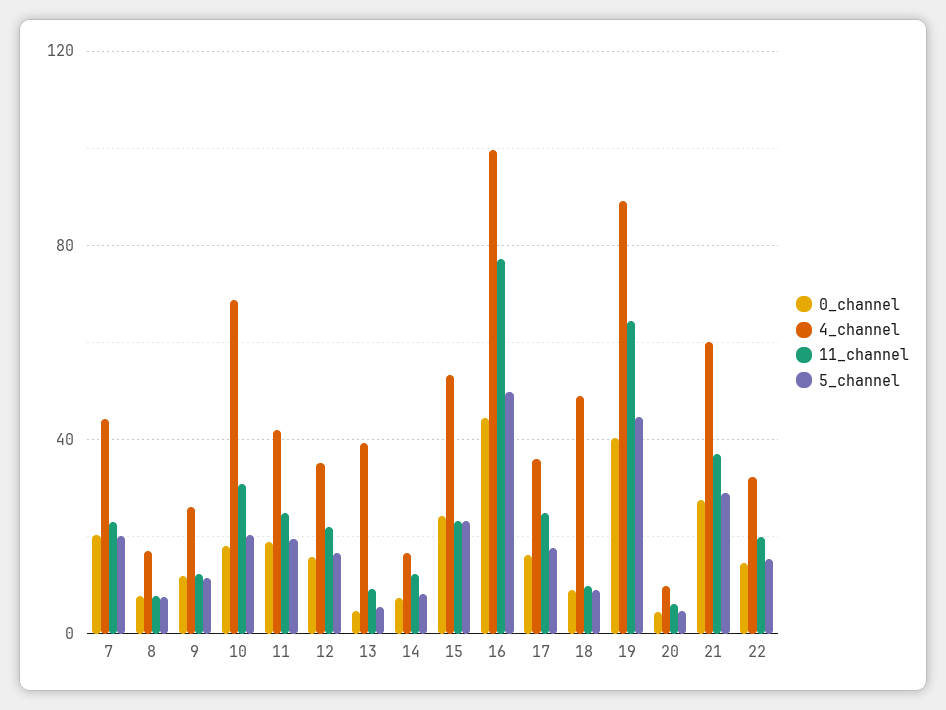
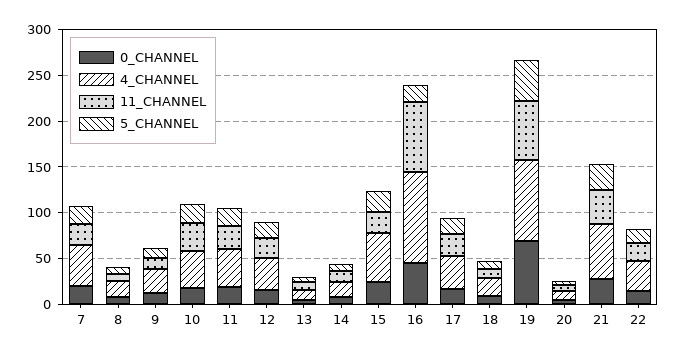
4_channel, 10: 70 -> 40
4_channel, 13: 40 -> 10
5_channel, 16: 50 -> 20
4_channel, 18: 50 -> 20
0_channel, 19: 40 -> 70

